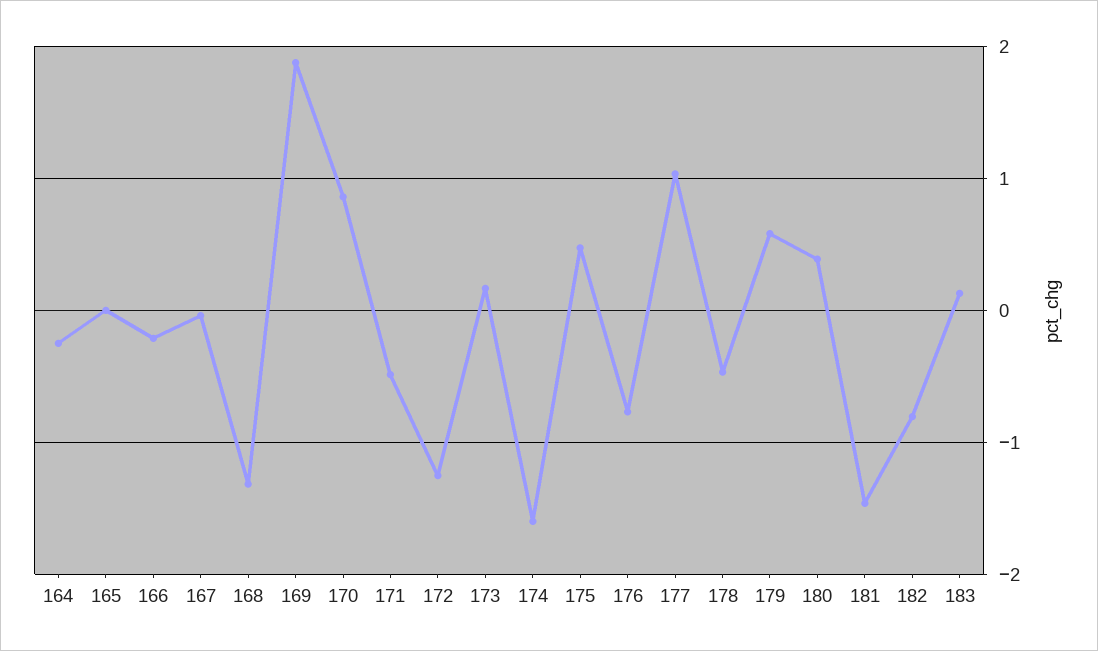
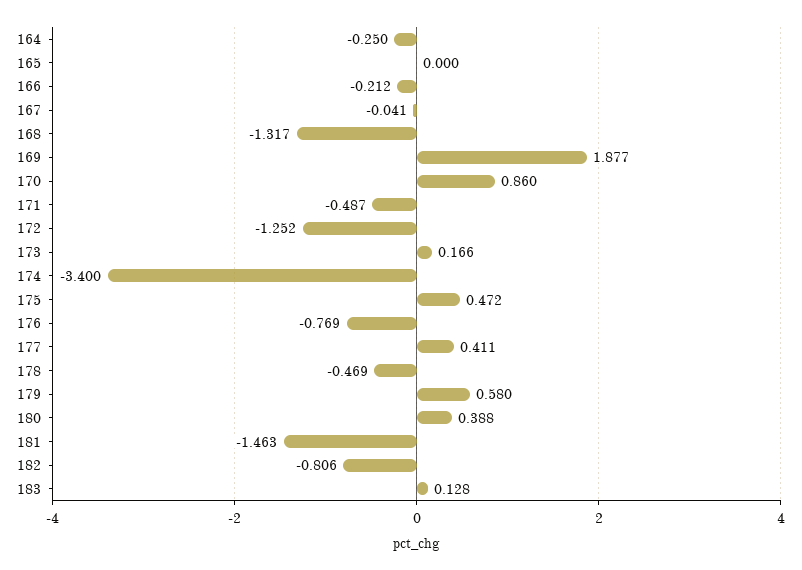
174: -1.6 -> -3.4
177: 1 -> 0.411

